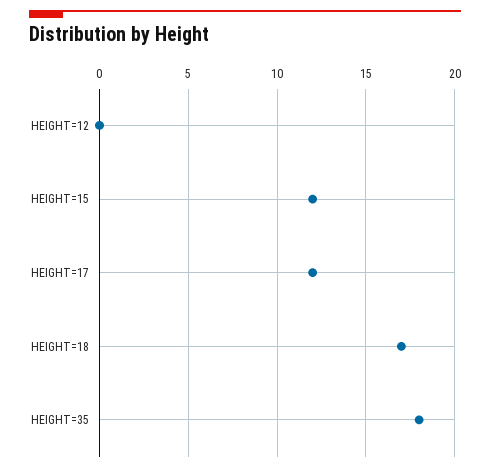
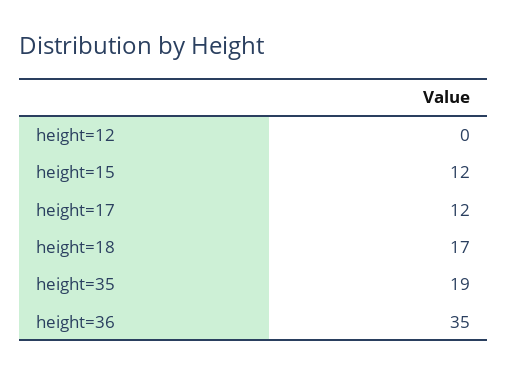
HEIGHT=35: 18 -> 19
height=36: none -> 35

